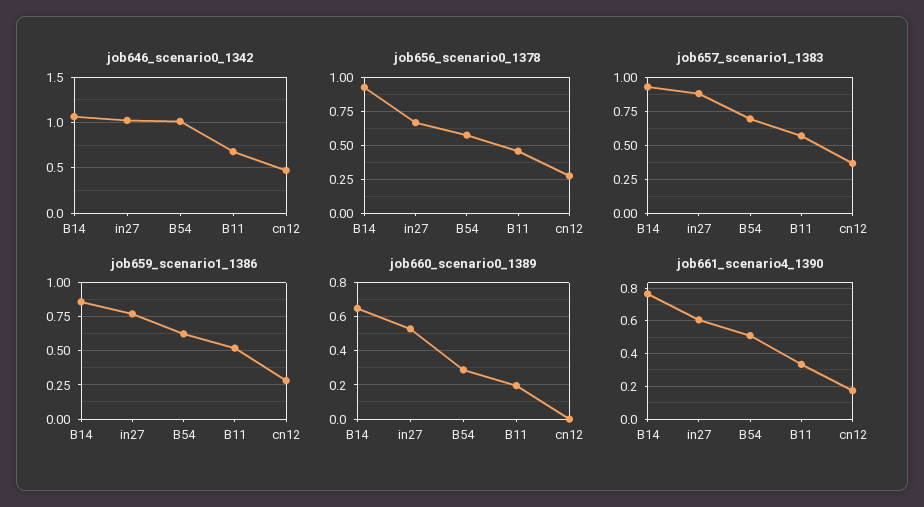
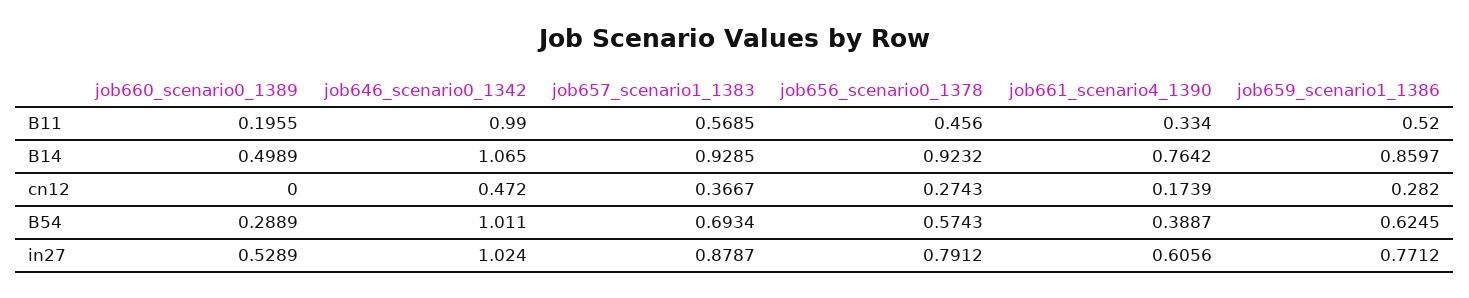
job646_scenario0_1342, B11: 0.7 -> 0.99
job656_scenario0_1378, in27: 0.65 -> 0.7912
job660_scenario0_1389, B14: 0.65 -> 0.4989
job661_scenario4_1390, B54: 0.5 -> 0.3887

